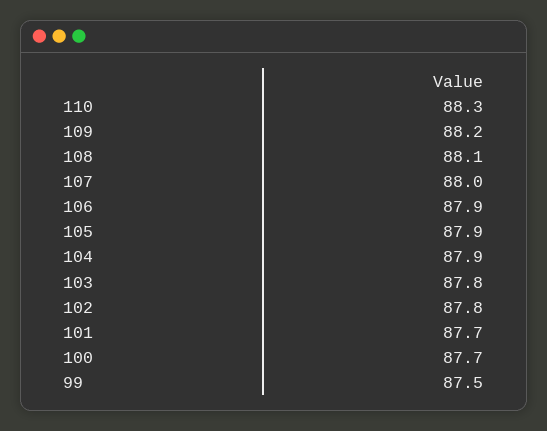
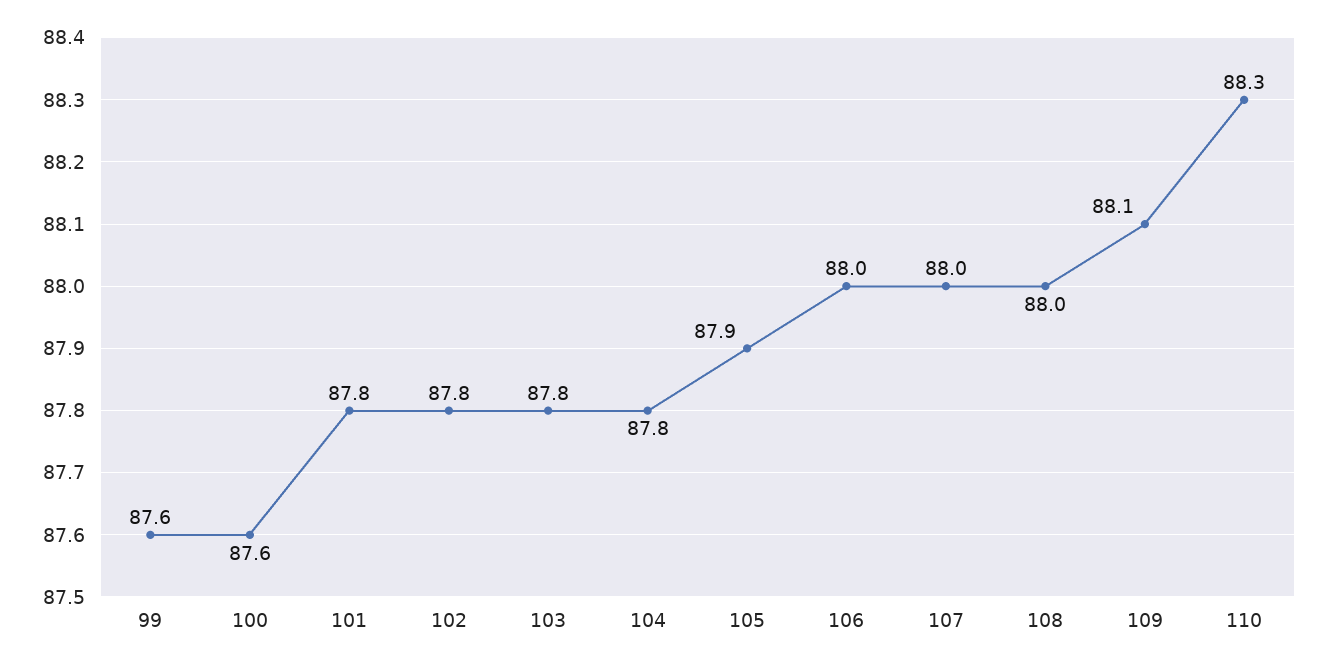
109: 88.2 -> 88.1
108: 88.1 -> 88
106: 87.9 -> 88
104: 87.9 -> 87.8
101: 87.7 -> 87.8
100: 87.7 -> 87.6
99: 87.5 -> 87.6

